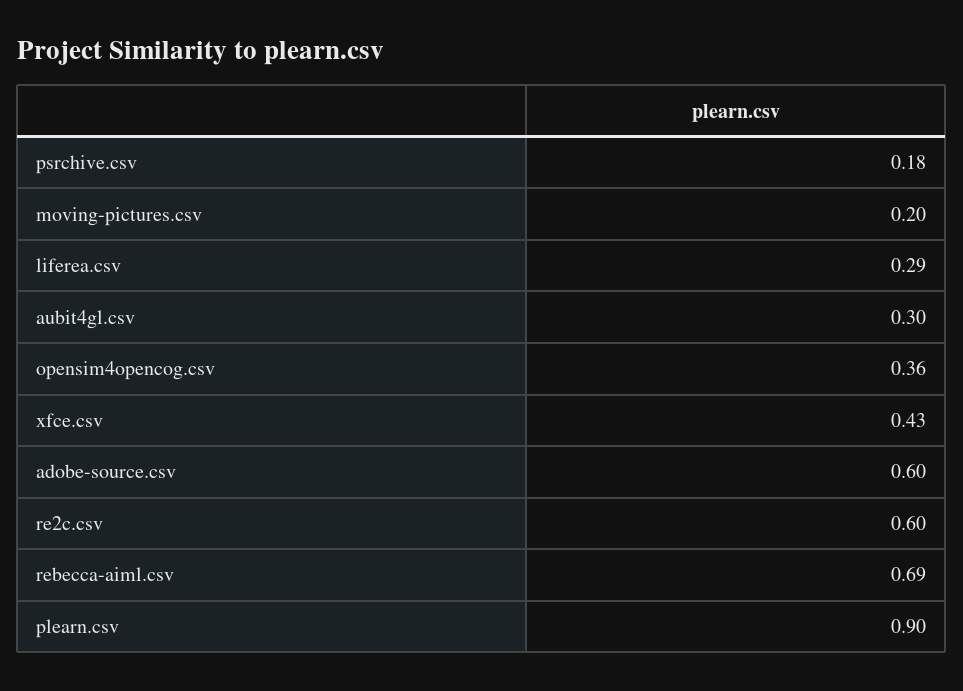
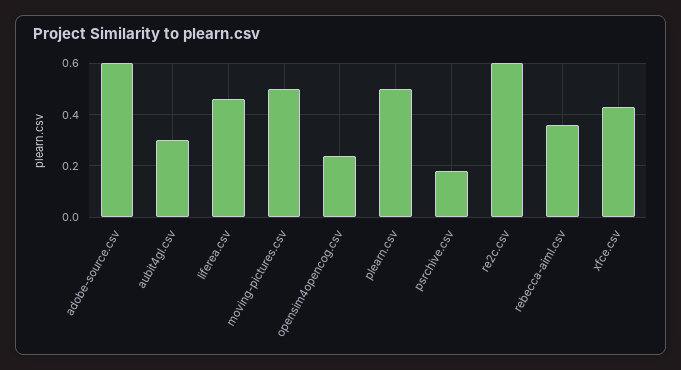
moving-pictures.csv: 0.2 -> 0.5
liferea.csv: 0.29 -> 0.45
opensim4opencog.csv: 0.36 -> 0.25
rebecca-aiml.csv: 0.69 -> 0.35
plearn.csv: 0.9 -> 0.5

